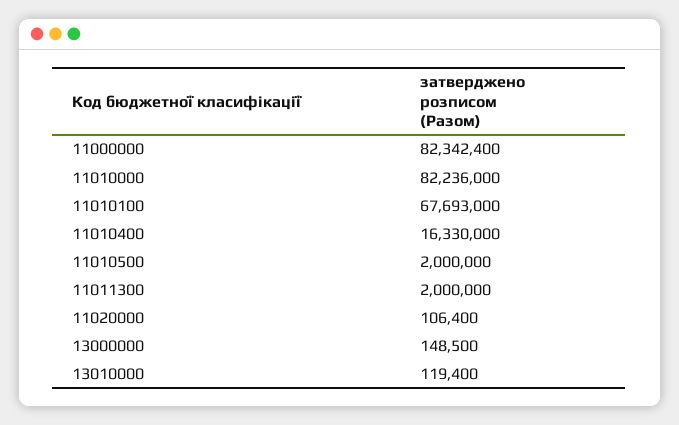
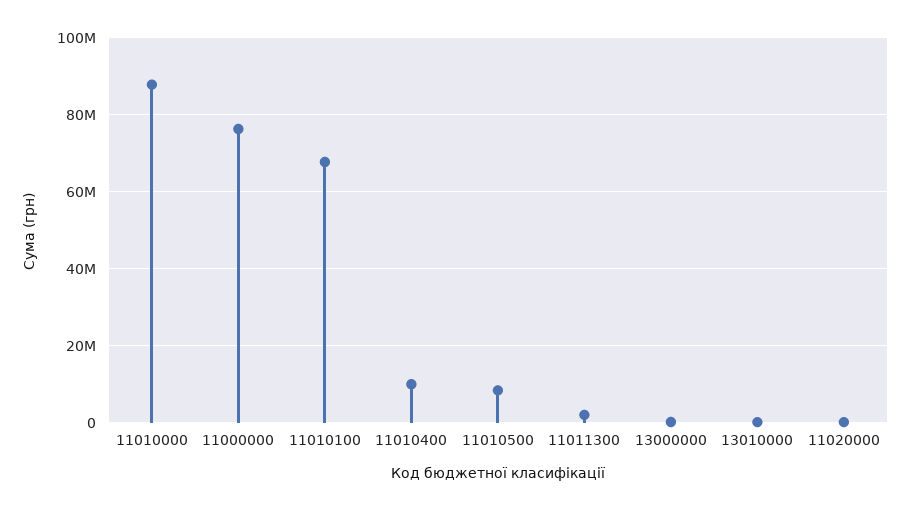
11000000: 82342400 -> 76000000
11010000: 82236000 -> 88000000
11010400: 16330000 -> 10000000
11010500: 2000000 -> 8000000

